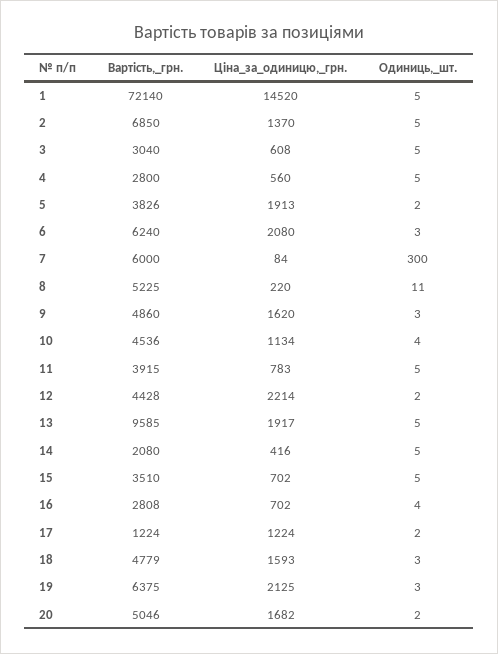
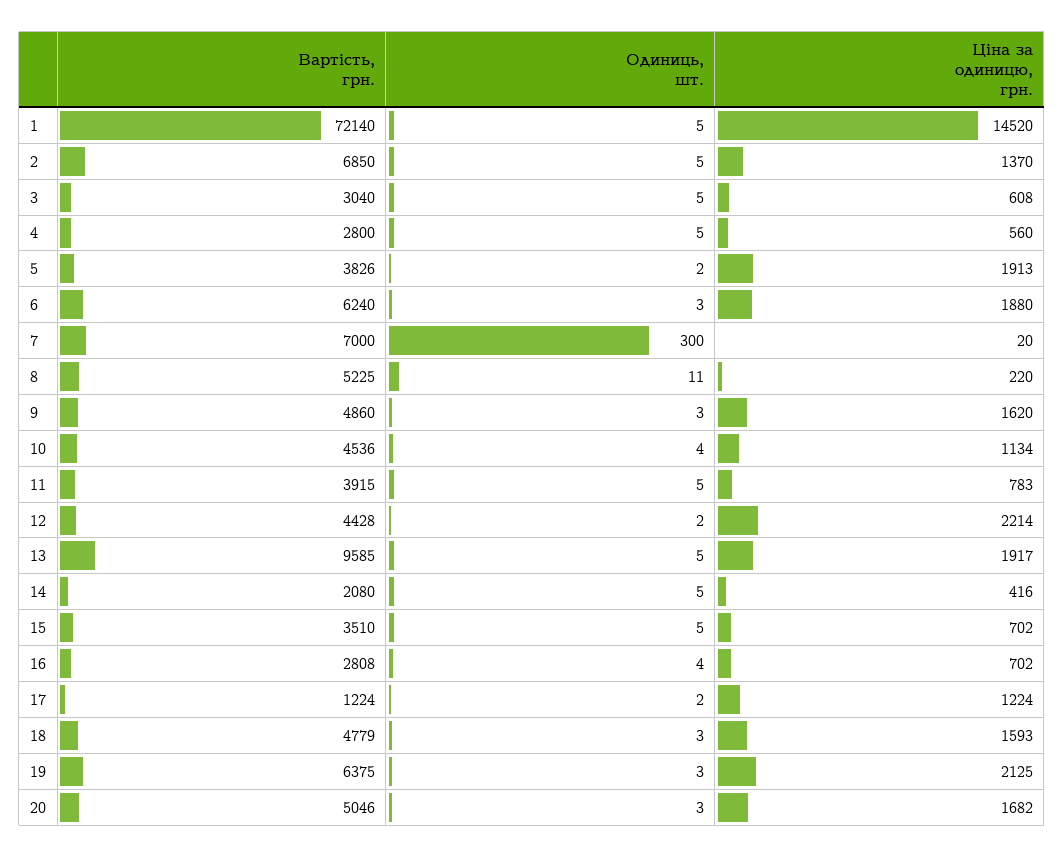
Ціна_за_одиницю,_грн., 6: 2080 -> 1880
Вартість,_грн., 7: 6000 -> 7000
Ціна_за_одиницю,_грн., 7: 84 -> 20
Одиниць,_шт., 20: 2 -> 3

